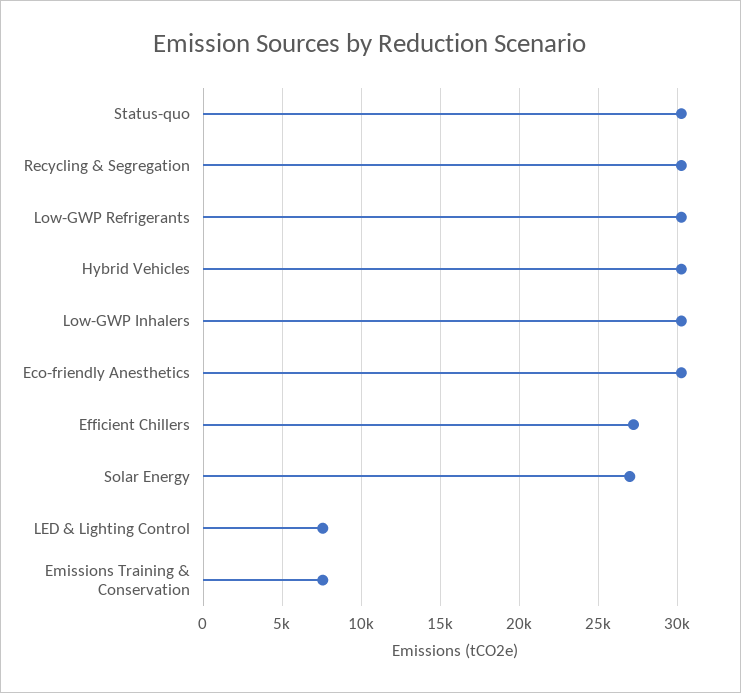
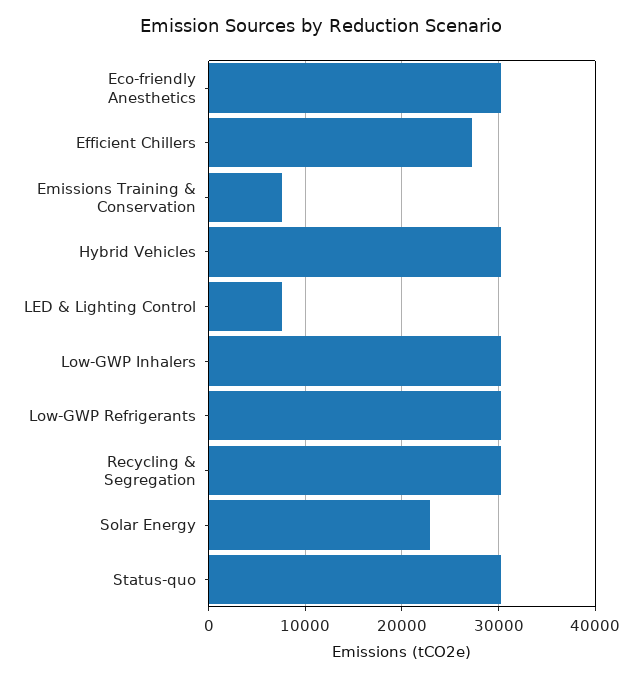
Solar Energy: 27000 -> 23000

